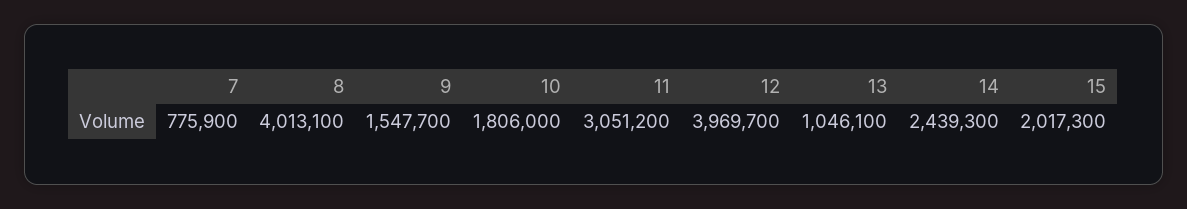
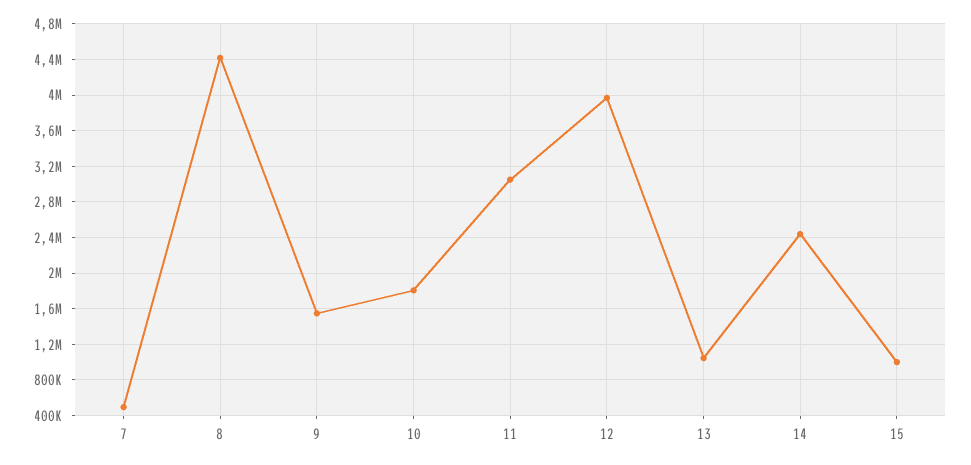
7: 775900 -> 500000
8: 4013100 -> 4400000
15: 2017300 -> 1000000

